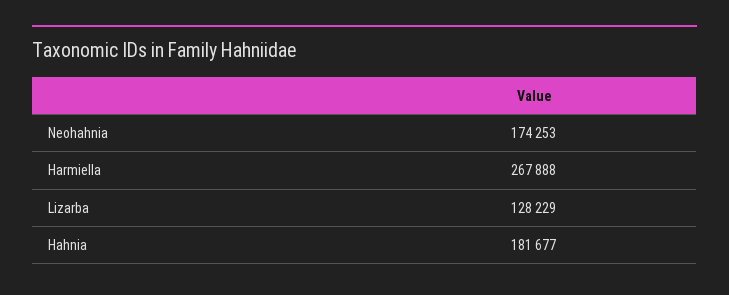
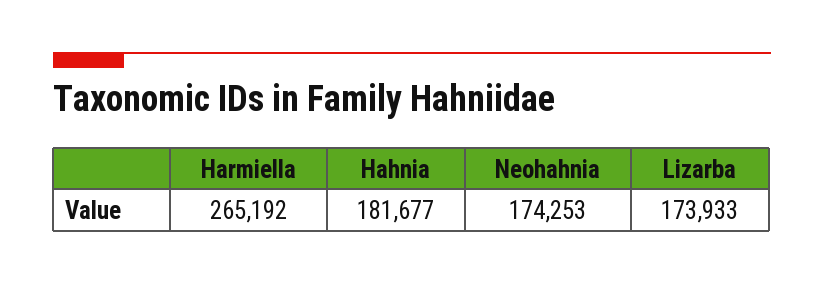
Harmiella: 267888 -> 265192
Lizarba: 128229 -> 173933

